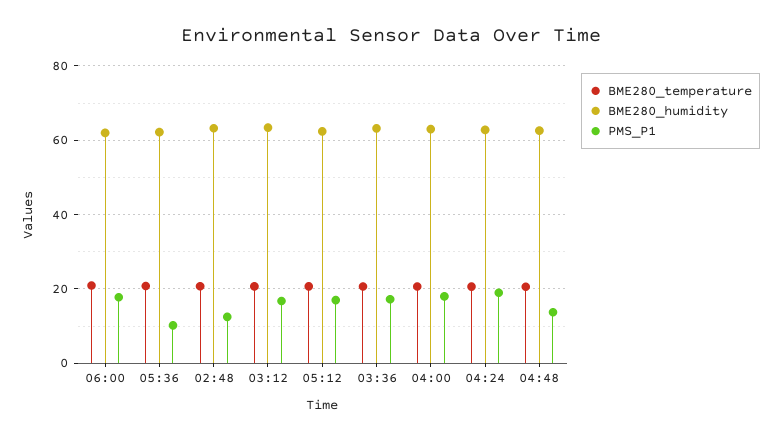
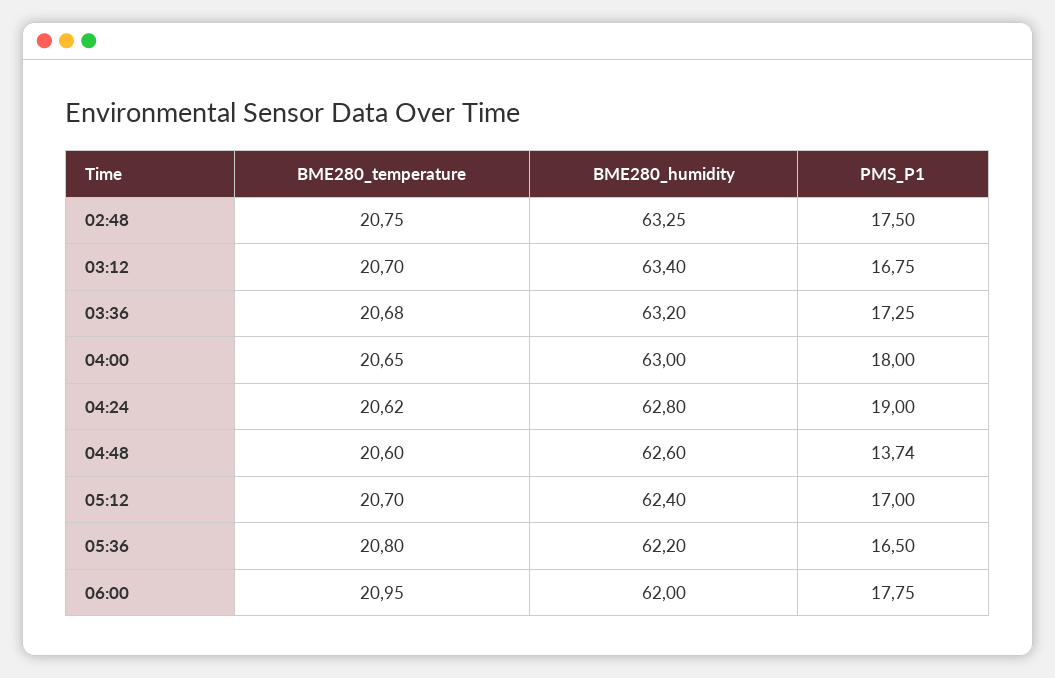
PMS_P1, 05:36: 10 -> 16.5
PMS_P1, 02:48: 12 -> 17.5

